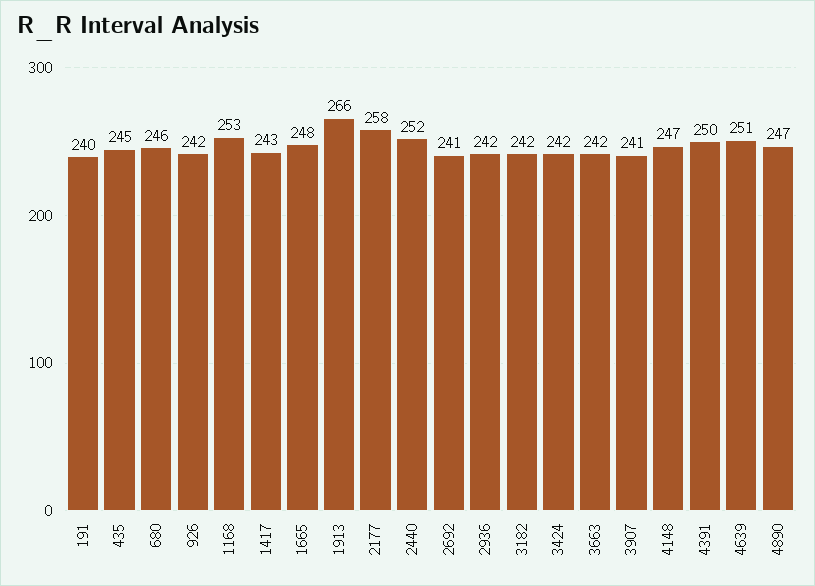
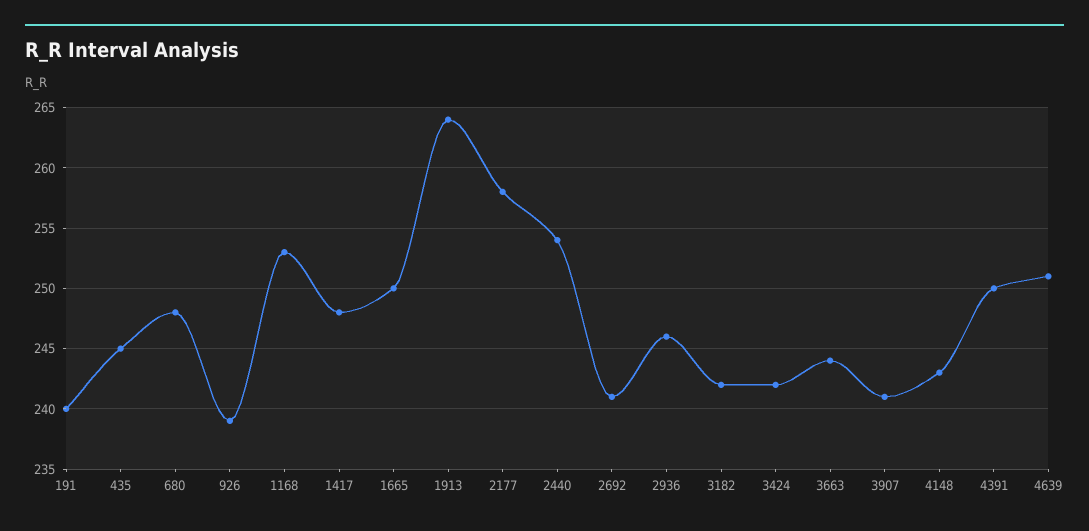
680: 246 -> 248
926: 242 -> 239
1417: 243 -> 248
1665: 248 -> 250
1913: 266 -> 264
2440: 252 -> 254
2936: 242 -> 246
3663: 242 -> 244
4148: 247 -> 243
4890: 247 -> none

